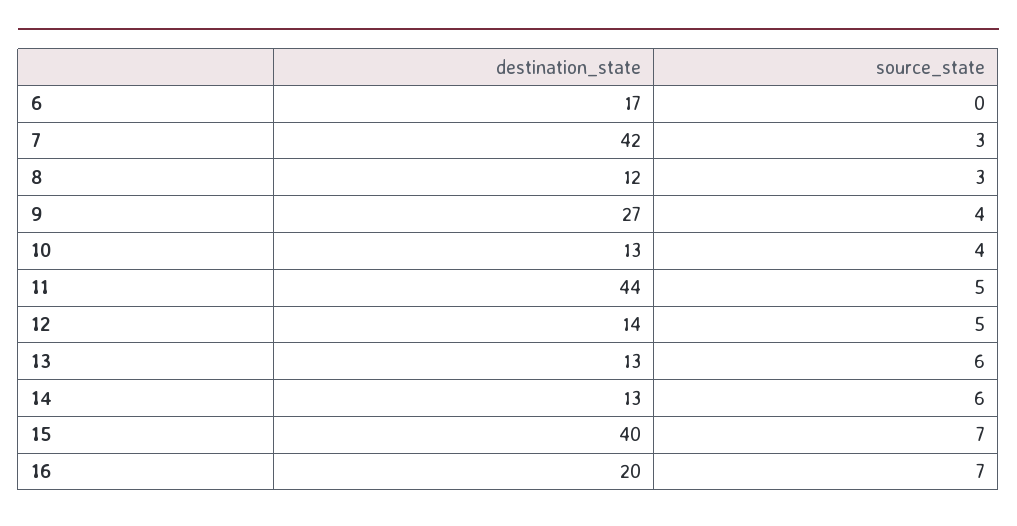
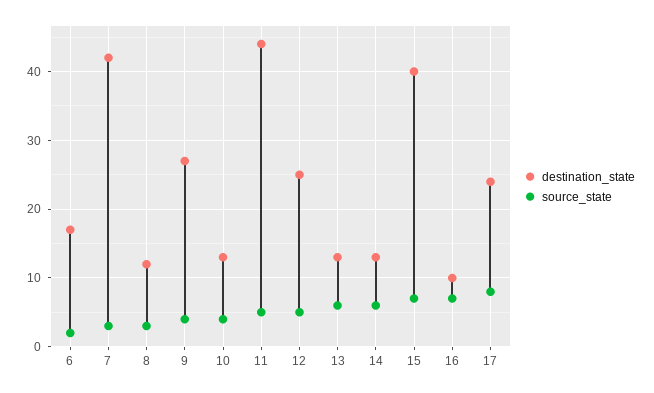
source_state, 6: 0 -> 2
destination_state, 12: 14 -> 25
destination_state, 16: 20 -> 10
destination_state, 17: none -> 24
source_state, 17: none -> 8

